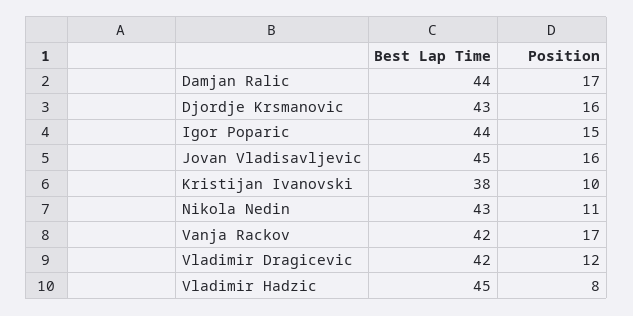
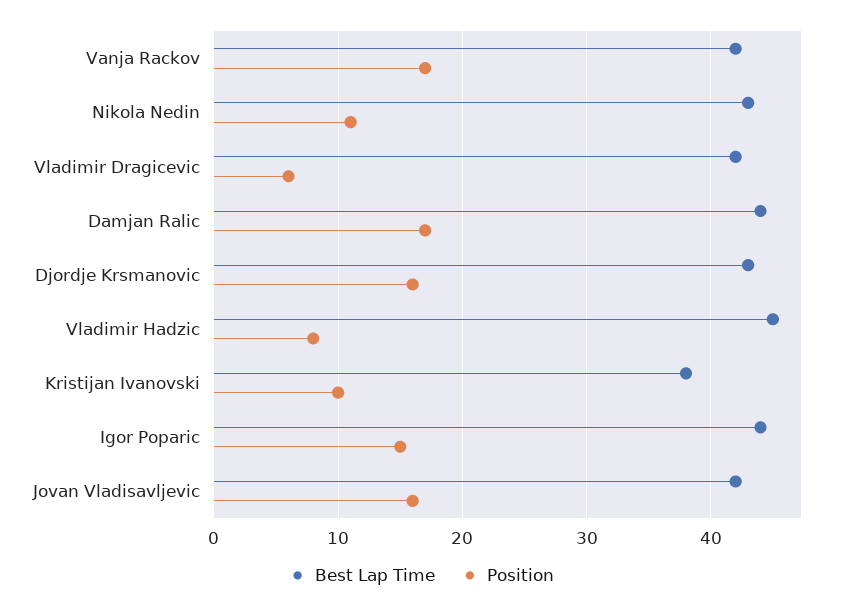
Best Lap Time, Jovan Vladisavljevic: 45 -> 42
Position, Vladimir Dragicevic: 12 -> 6

